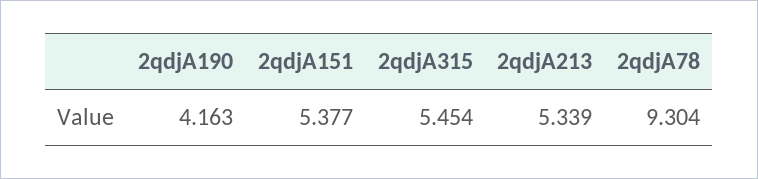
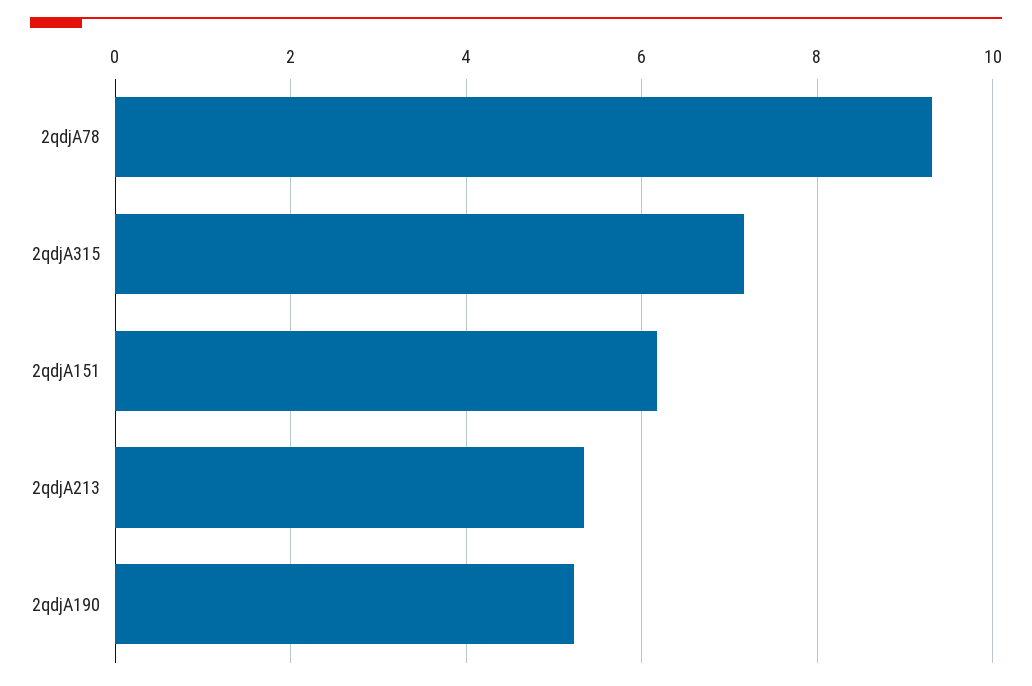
2qdjA190: 4.163 -> 5.2
2qdjA151: 5.377 -> 6.2
2qdjA315: 5.454 -> 7.2

